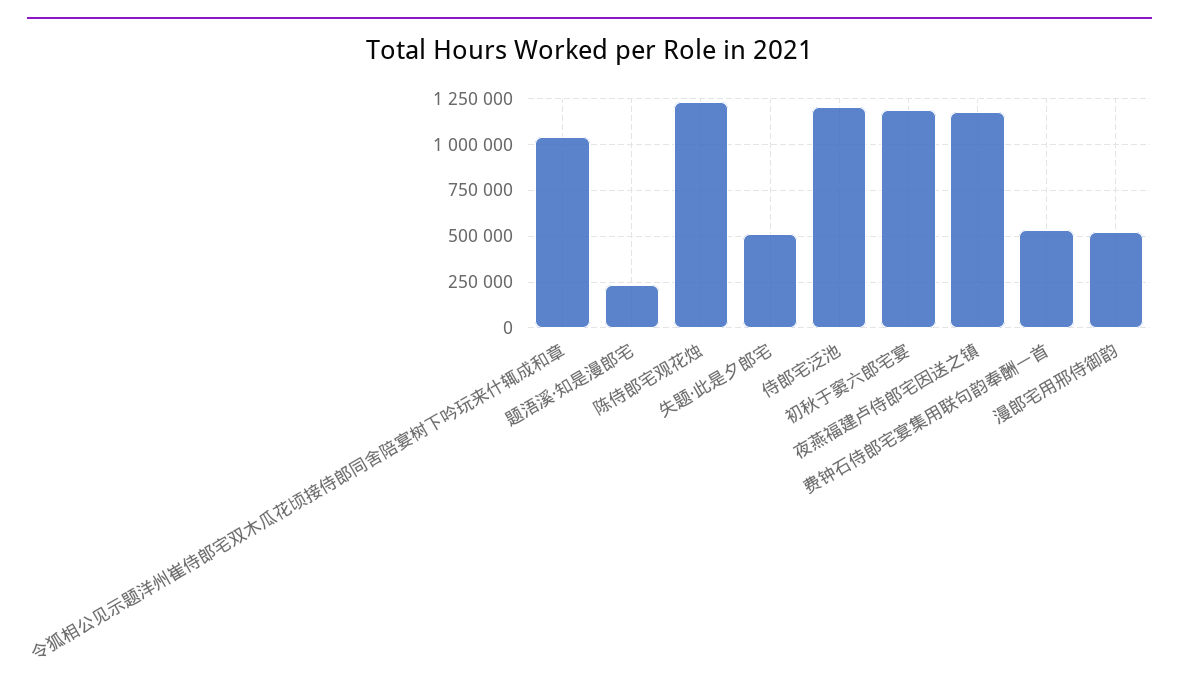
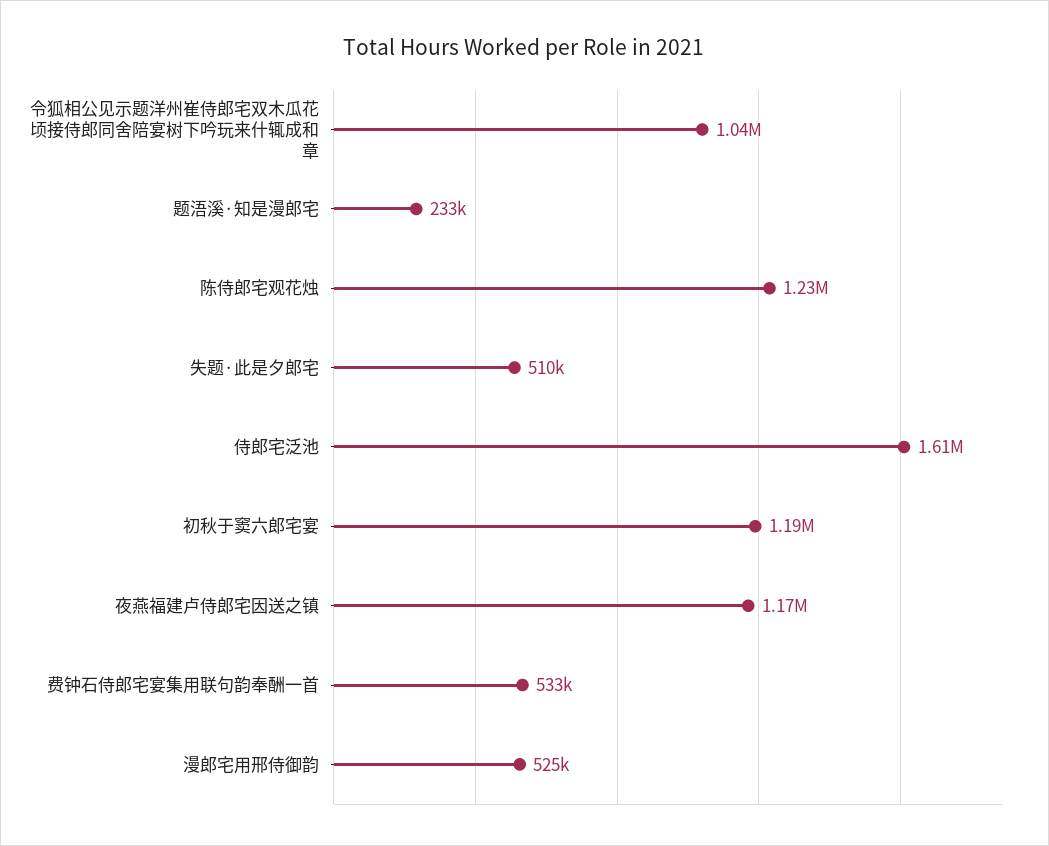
侍郎宅泛池: 1200000 -> 1610000

